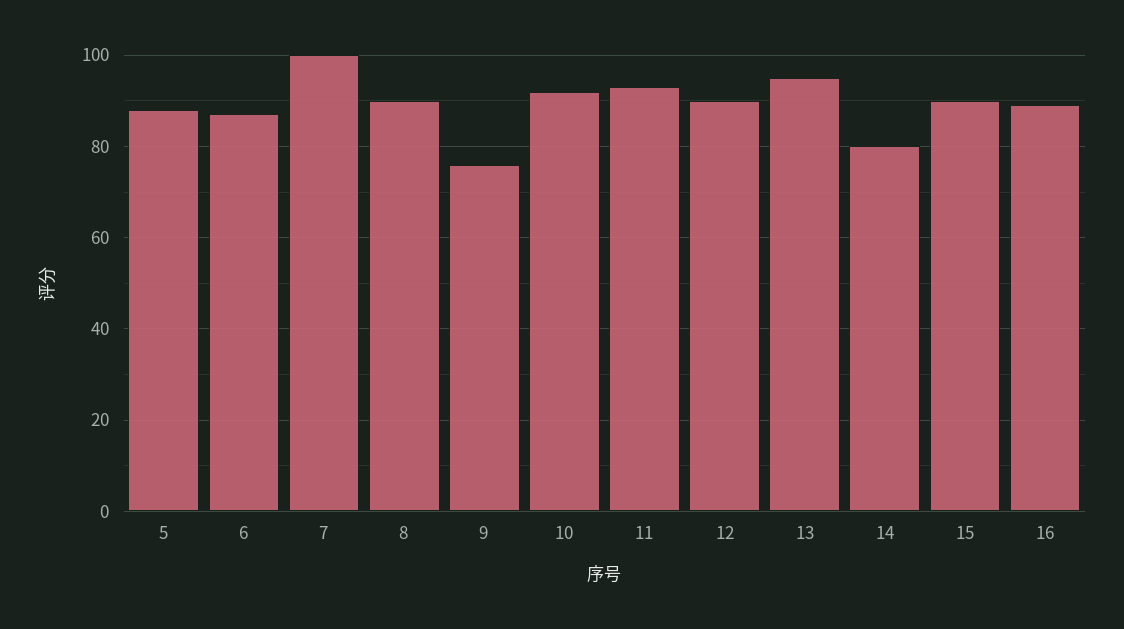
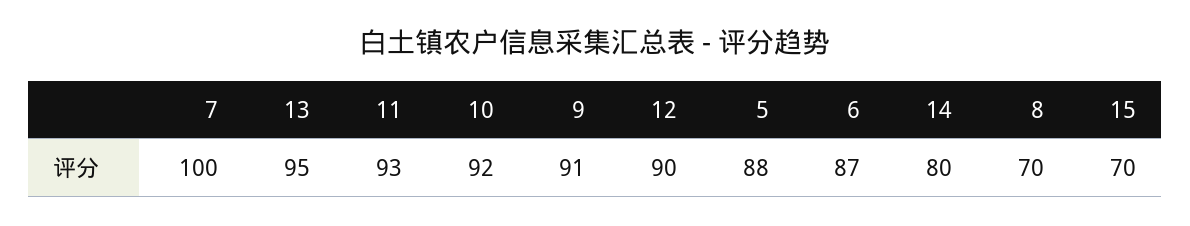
8: 90 -> 70
9: 75 -> 91
15: 90 -> 70
16: 90 -> none

